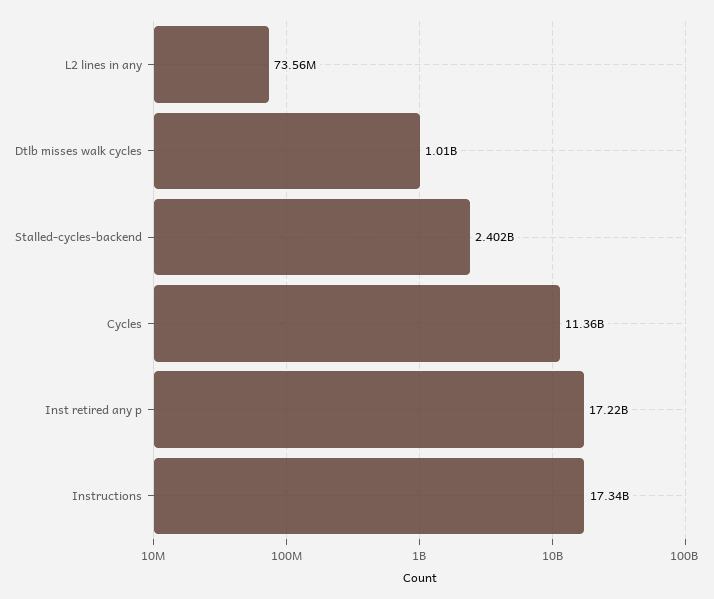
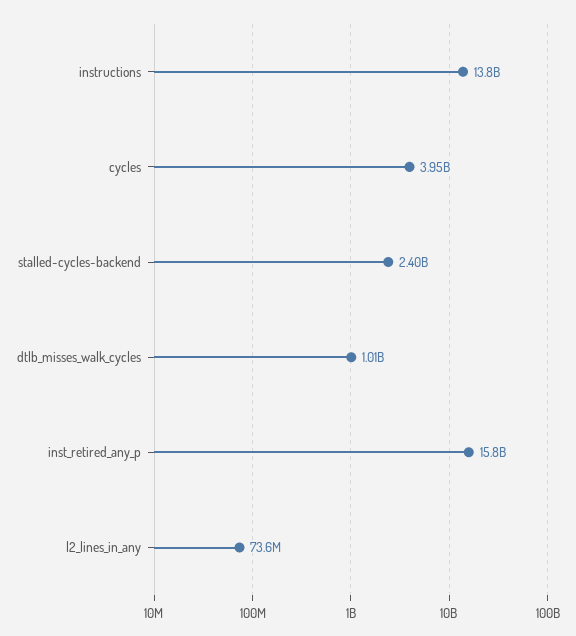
Cycles: 11360000000 -> 3950000000
Inst retired any p: 17220000000 -> 15800000000
Instructions: 17340000000 -> 13800000000

